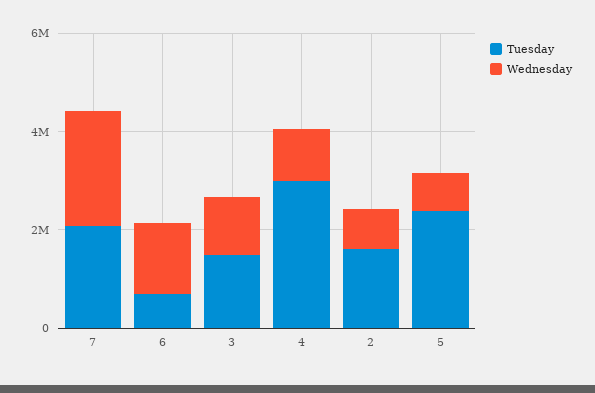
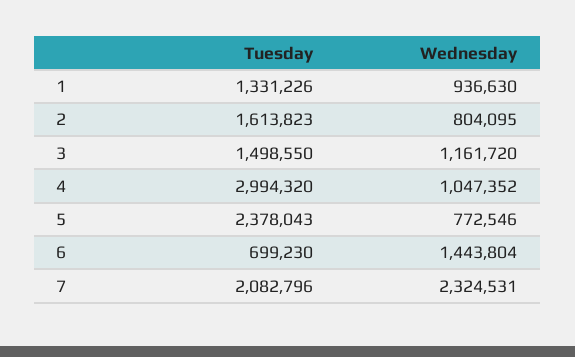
Tuesday, 1: none -> 1331226
Wednesday, 1: none -> 936630

